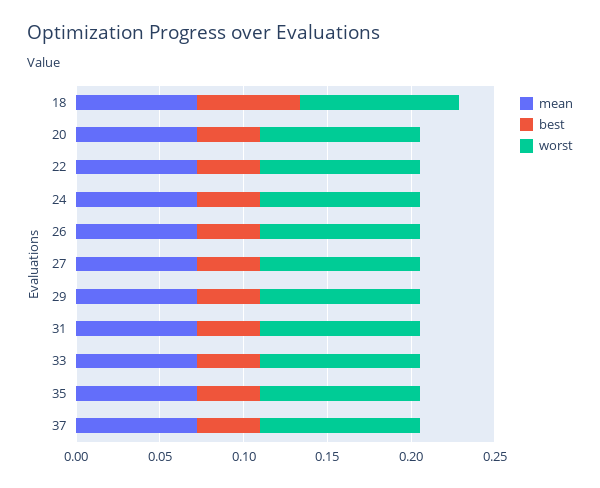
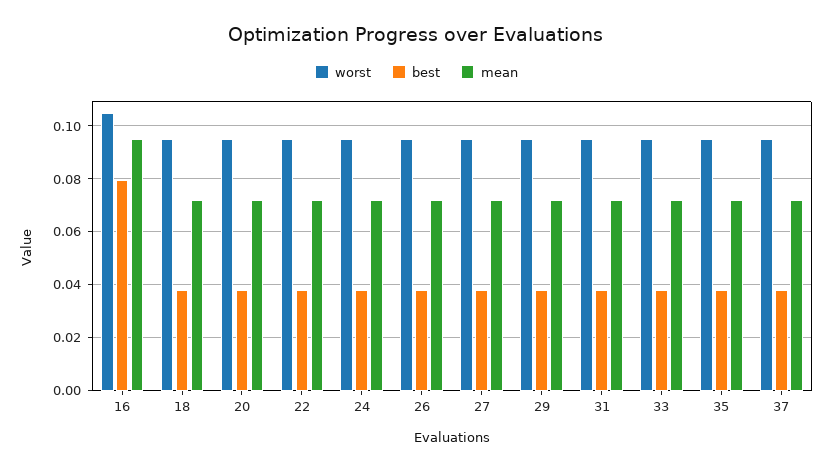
best, 18: 0.06 -> 0.0375
worst, 16: none -> 0.105
best, 16: none -> 0.08
mean, 16: none -> 0.095

